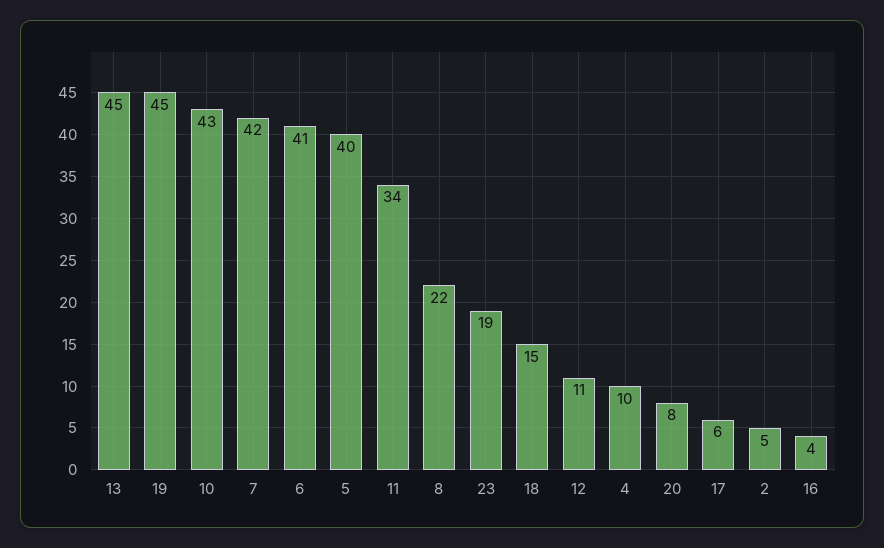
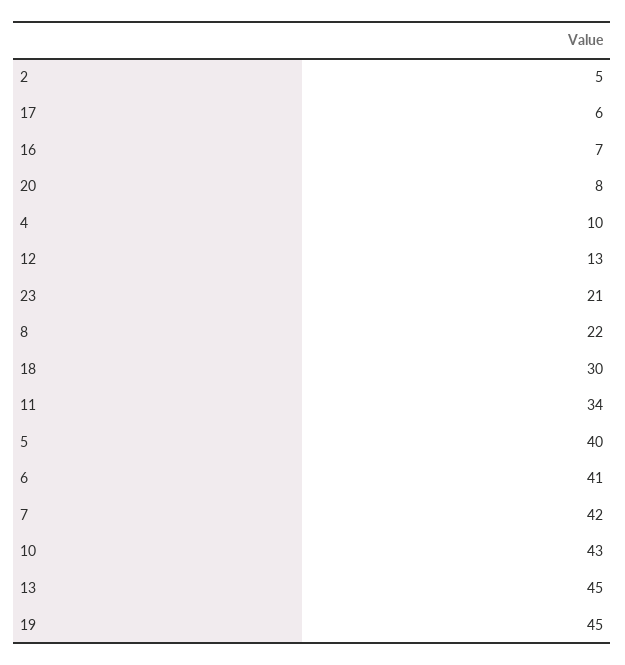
23: 19 -> 21
18: 15 -> 30
12: 11 -> 13
16: 4 -> 7

